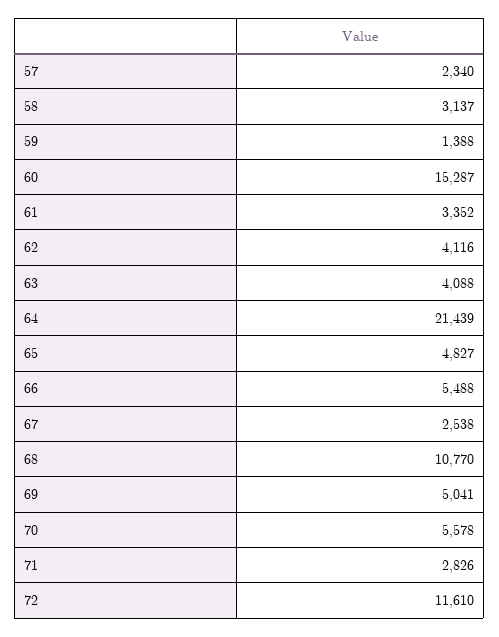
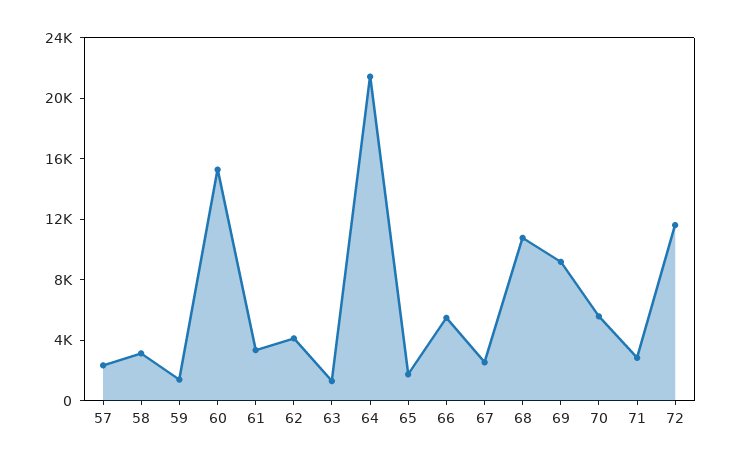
63: 4088 -> 1000
65: 4827 -> 2000
69: 5041 -> 9000

